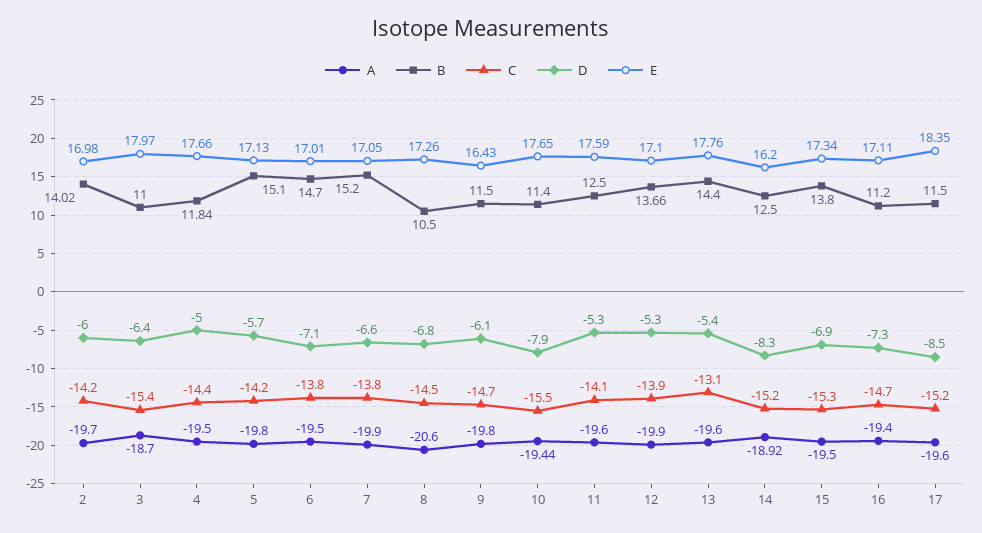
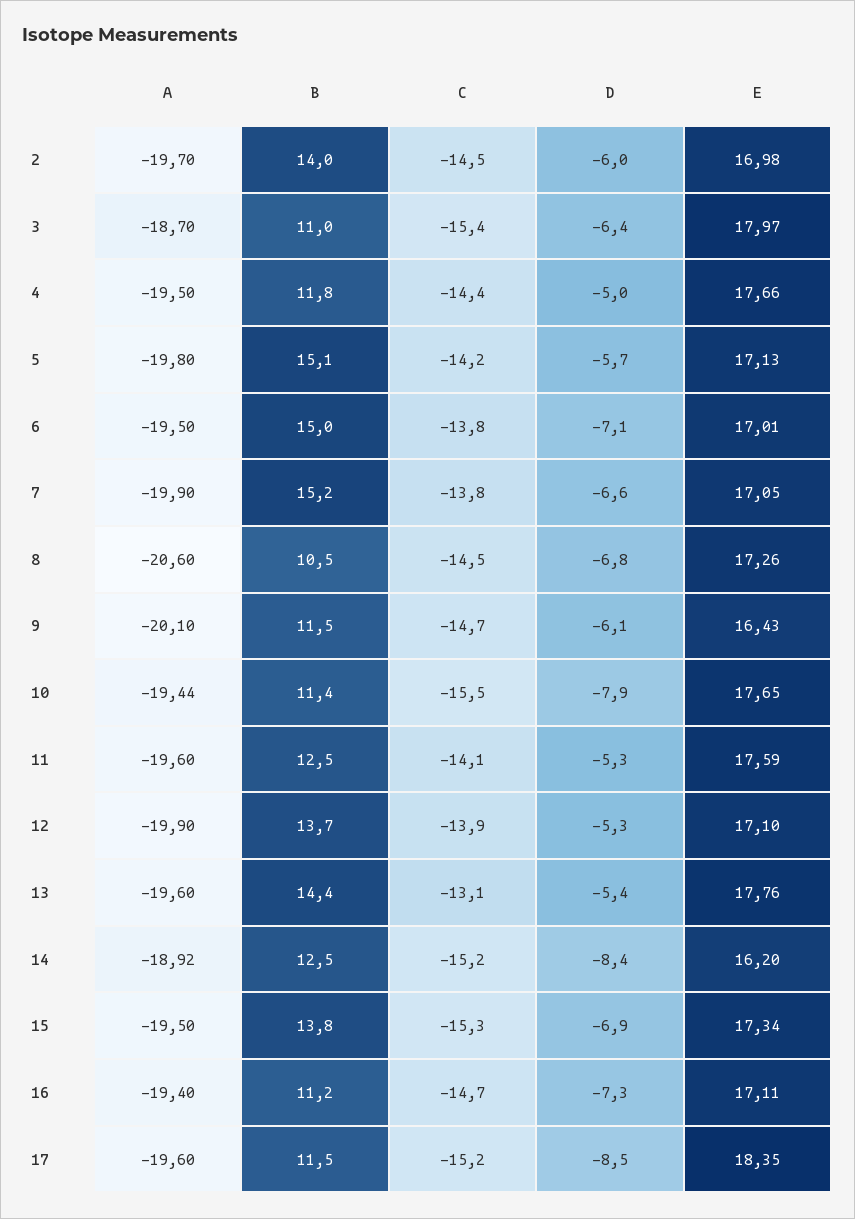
C, 2: -14.2 -> -14.5
B, 6: 14.7 -> 15
A, 9: -19.8 -> -20.1
D, 14: -8.3 -> -8.4

